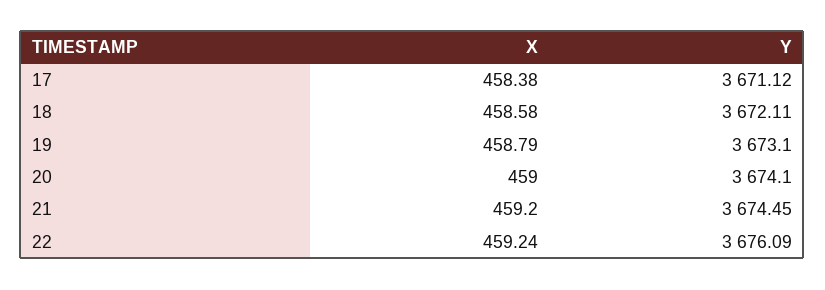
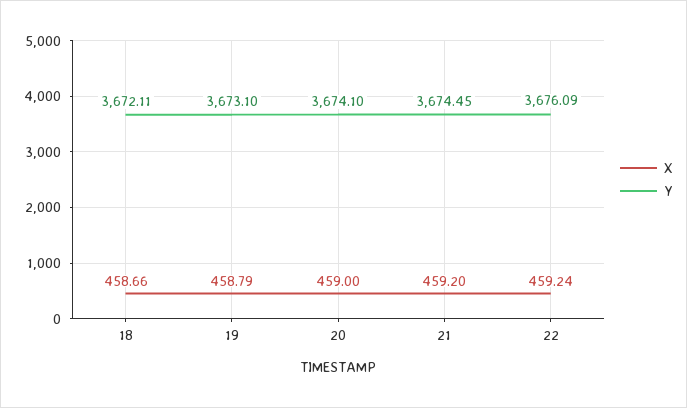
X, 17: 458.38 -> none
Y, 17: 3671.12 -> none
X, 18: 458.58 -> 458.66

